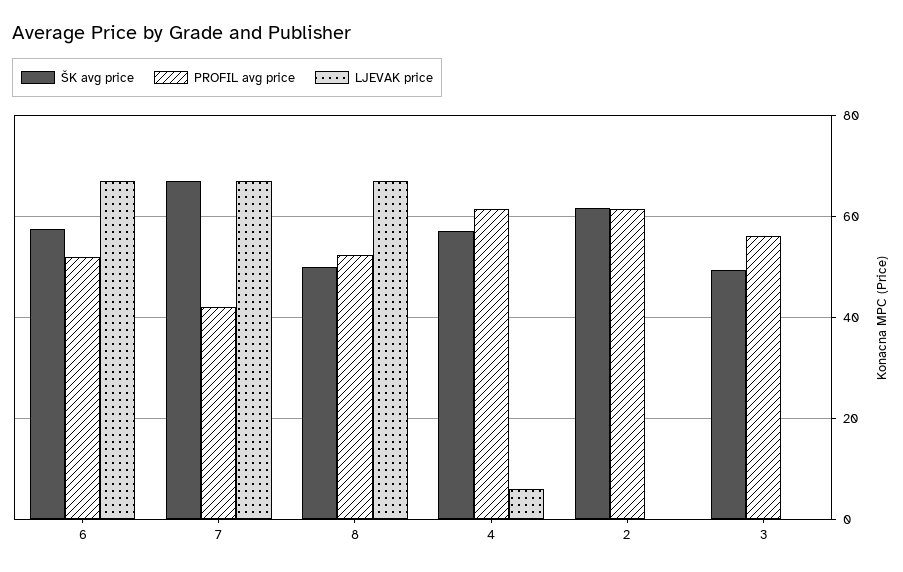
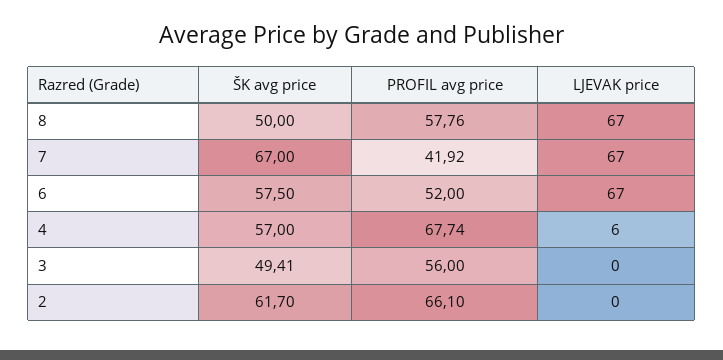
PROFIL avg price, 8: 52 -> 57.76
PROFIL avg price, 4: 62 -> 67.74
PROFIL avg price, 2: 62 -> 66.1

